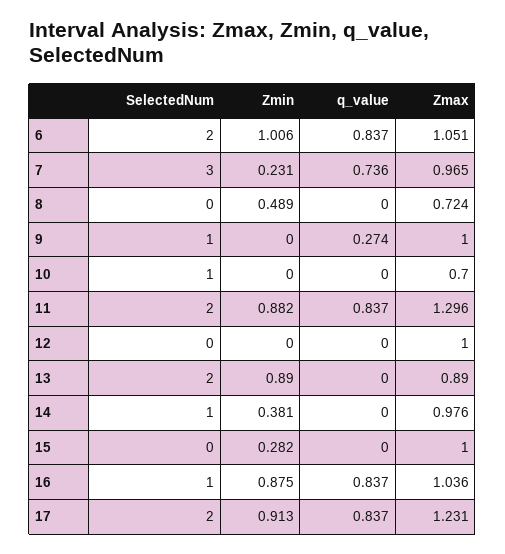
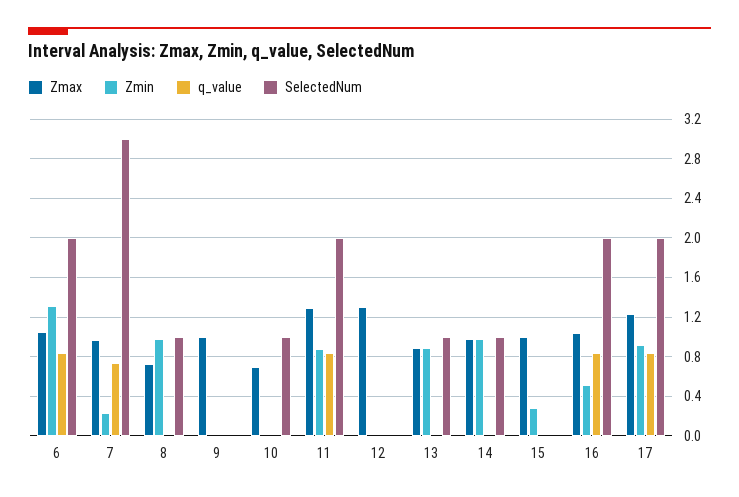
Zmin, 6: 1.006 -> 1.3
SelectedNum, 8: 0 -> 1
Zmin, 8: 0.489 -> 1
SelectedNum, 9: 1 -> 0
q_value, 9: 0.274 -> 0
Zmax, 12: 1 -> 1.3
SelectedNum, 13: 2 -> 1
Zmin, 14: 0.381 -> 1
SelectedNum, 16: 1 -> 2
Zmin, 16: 0.875 -> 0.5

